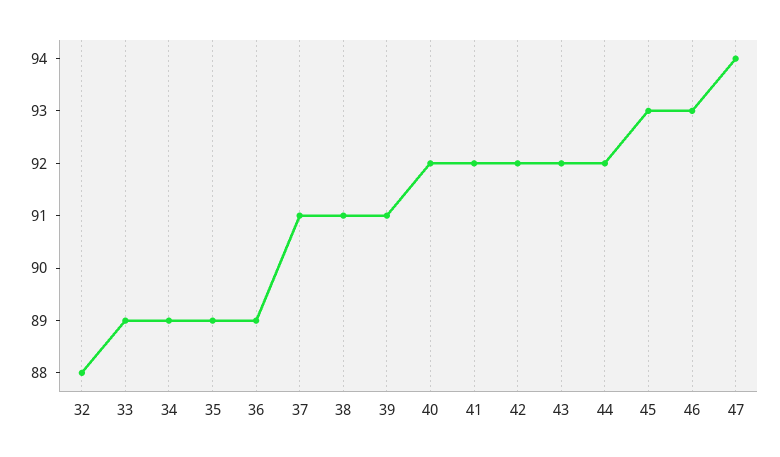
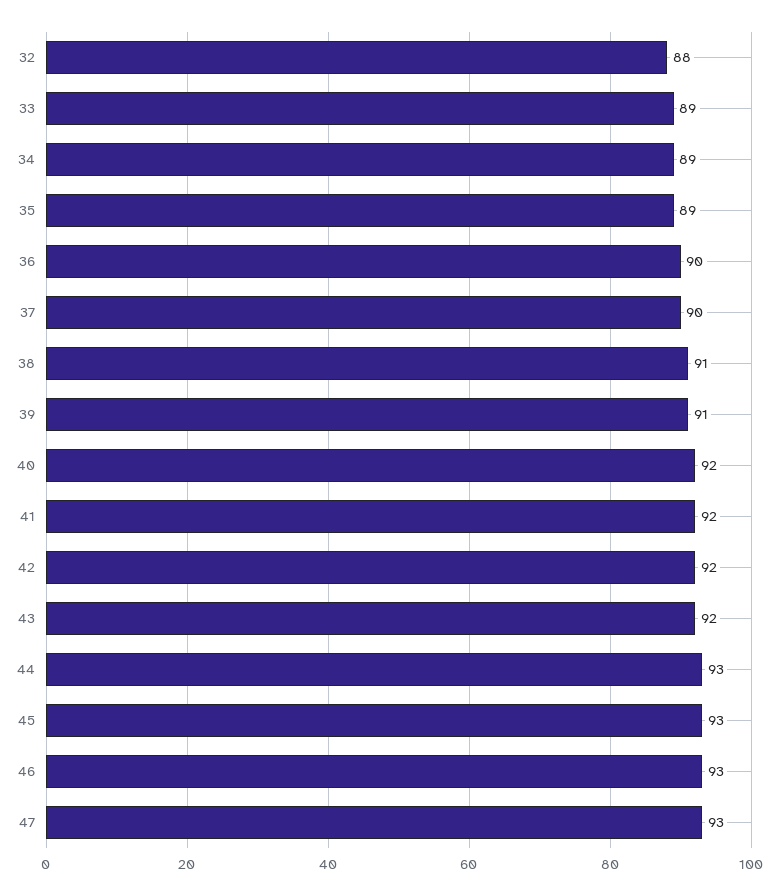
36: 89 -> 90
37: 91 -> 90
44: 92 -> 93
47: 94 -> 93

